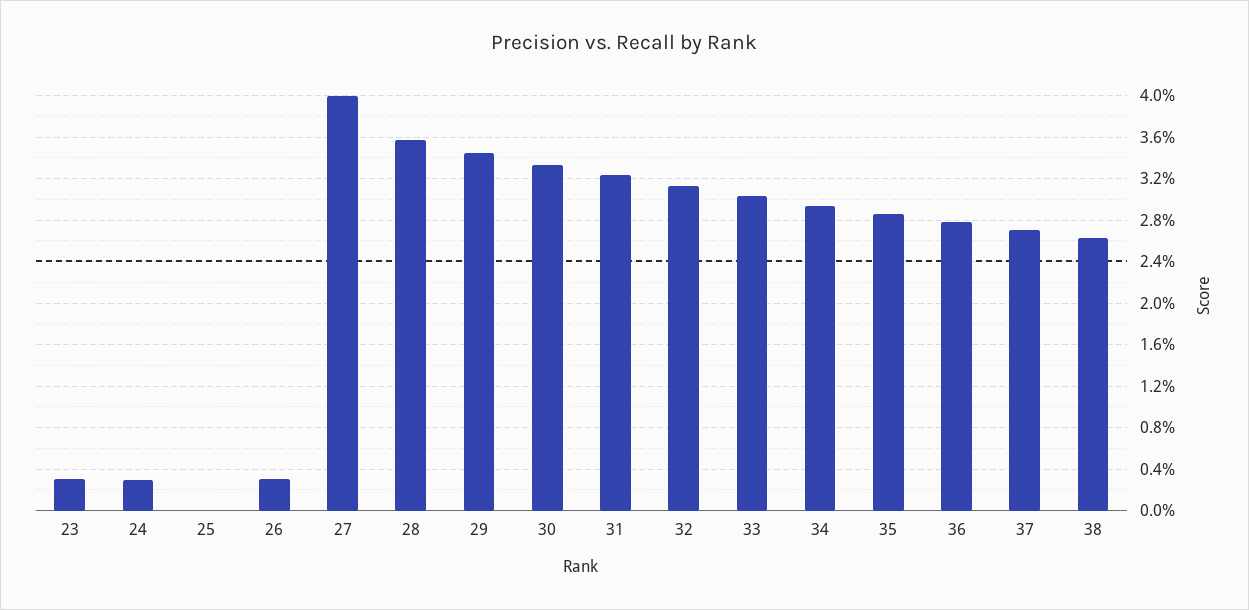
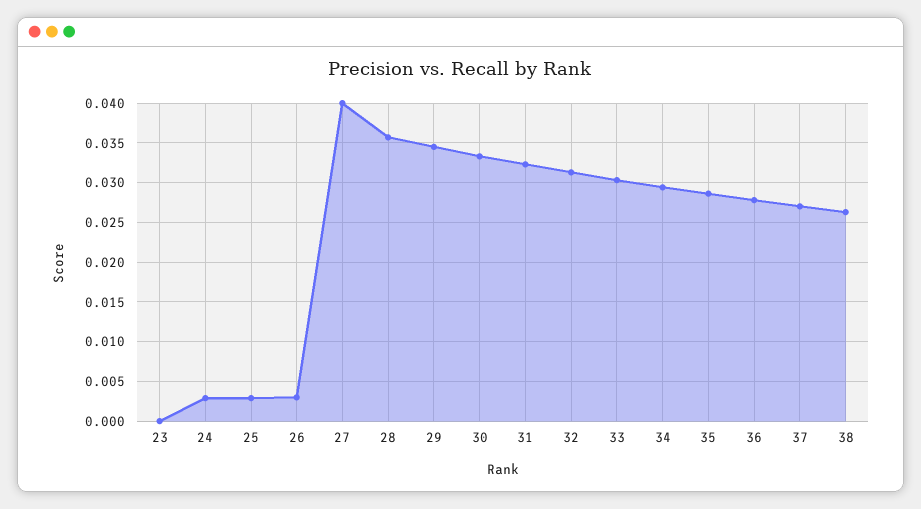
23: 0.003 -> 0
25: 0 -> 0.003

